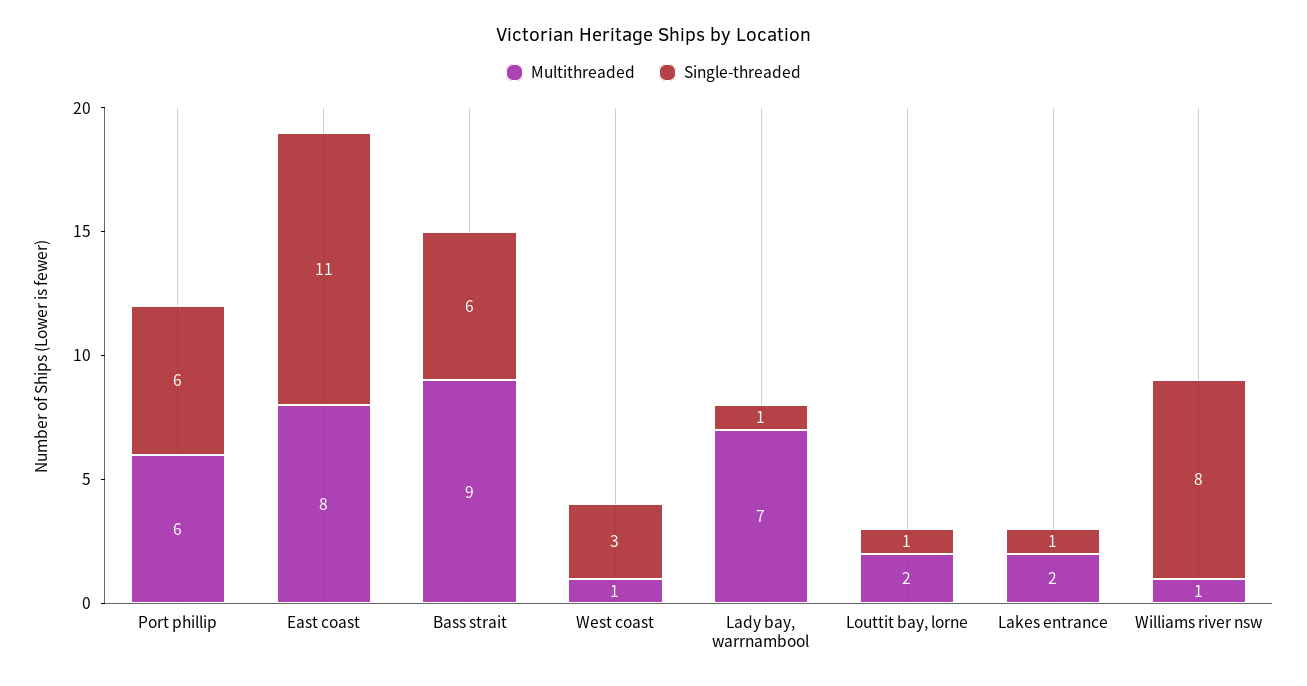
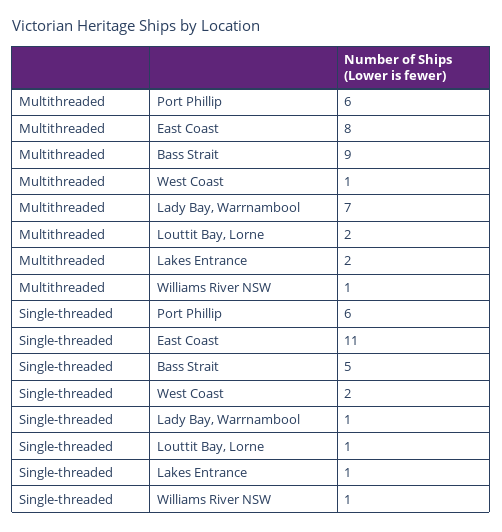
Single-threaded, Bass strait: 6 -> 5
Single-threaded, West coast: 3 -> 2
Single-threaded, Williams river nsw: 8 -> 1

